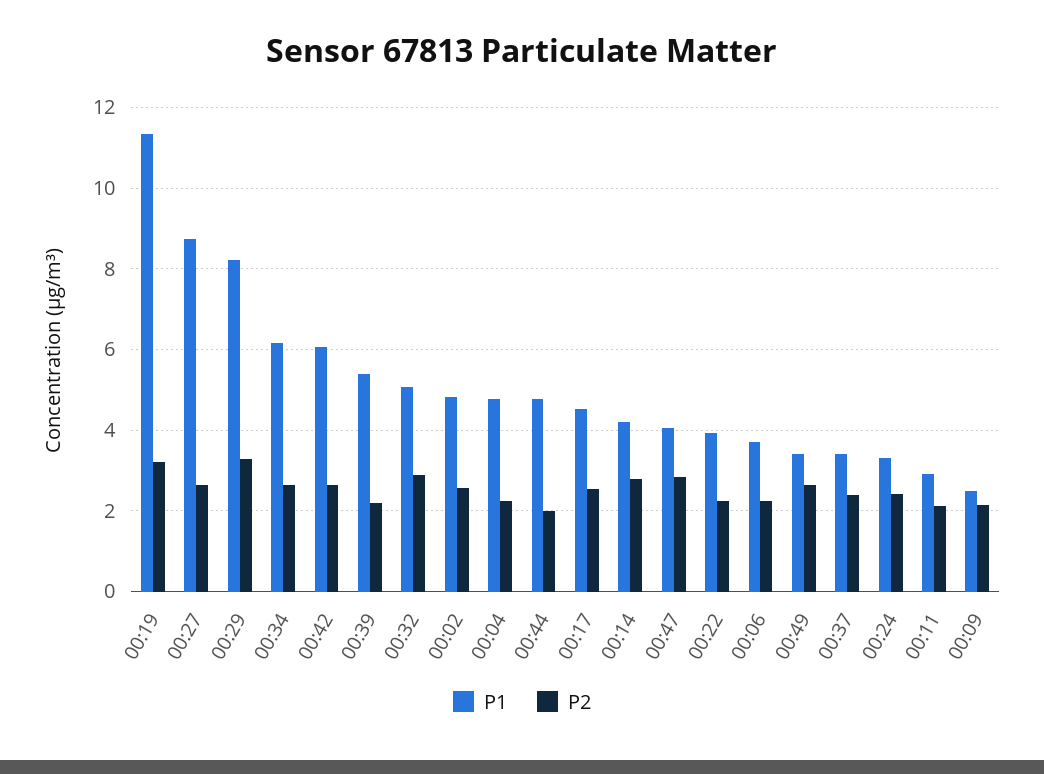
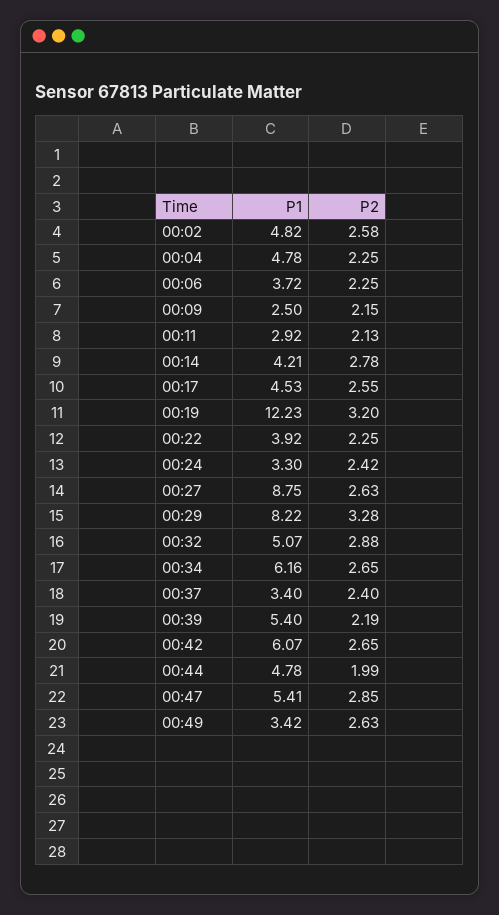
P1, 00:19: 11.4 -> 12.23
P1, 00:47: 4 -> 5.41

